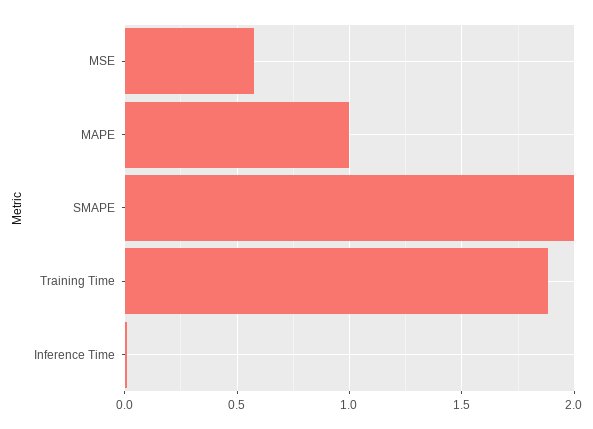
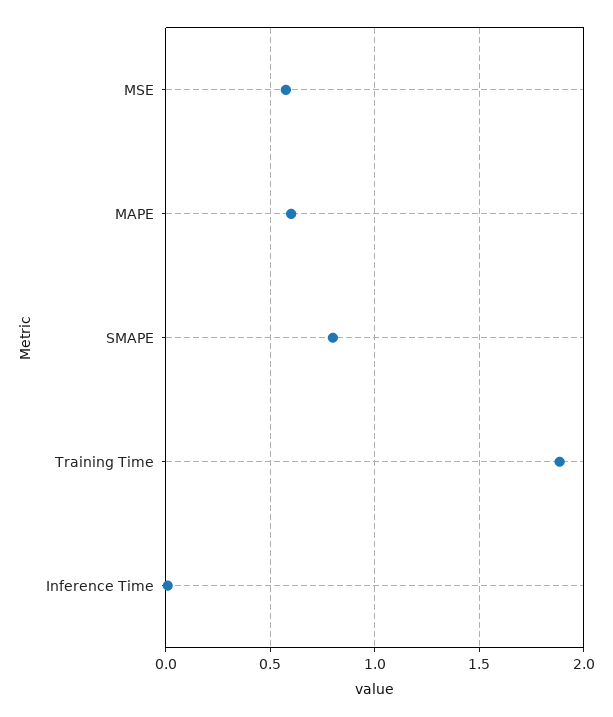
MAPE: 1 -> 0.6
SMAPE: 2 -> 0.8

